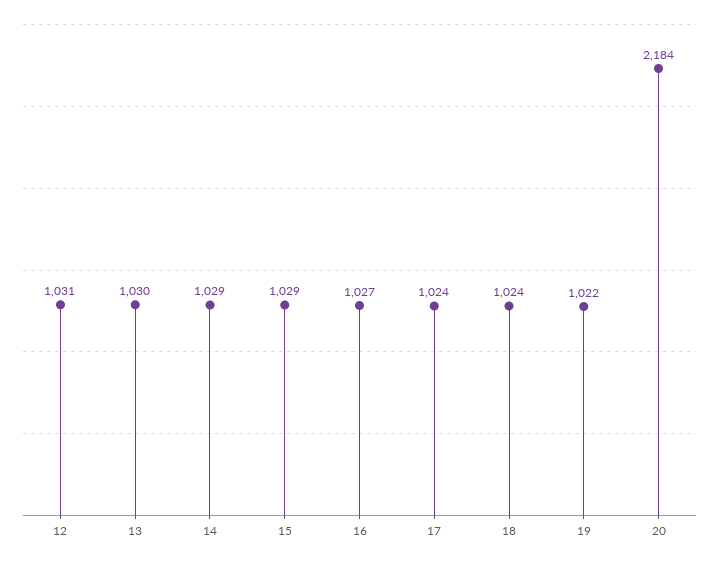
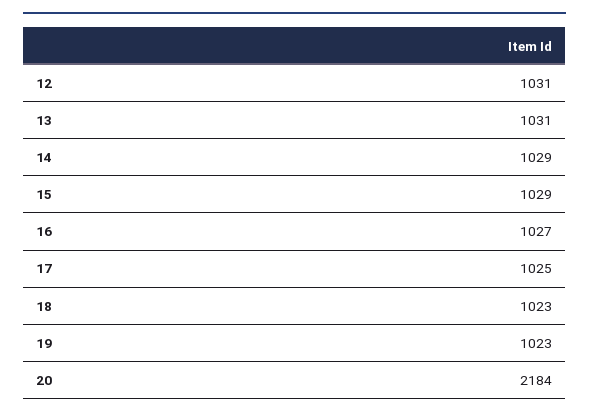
13: 1030 -> 1031
17: 1024 -> 1025
18: 1024 -> 1023
19: 1022 -> 1023

